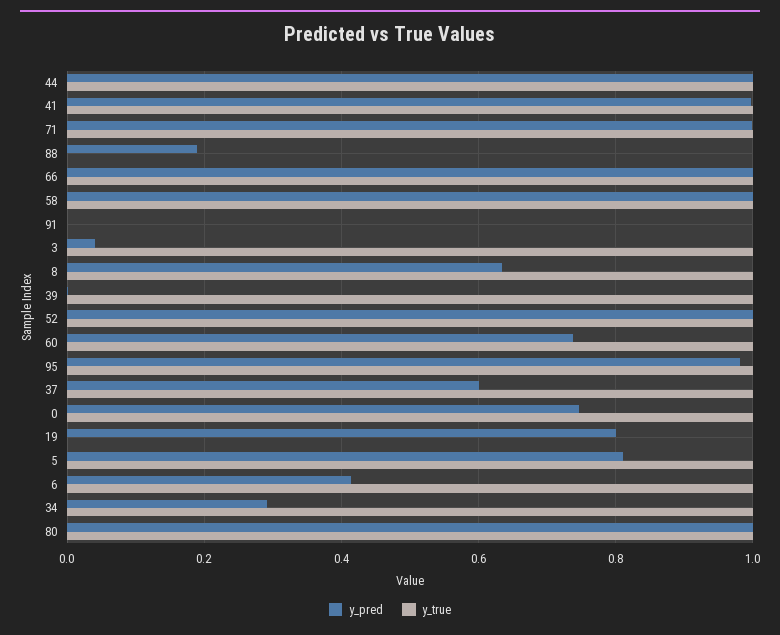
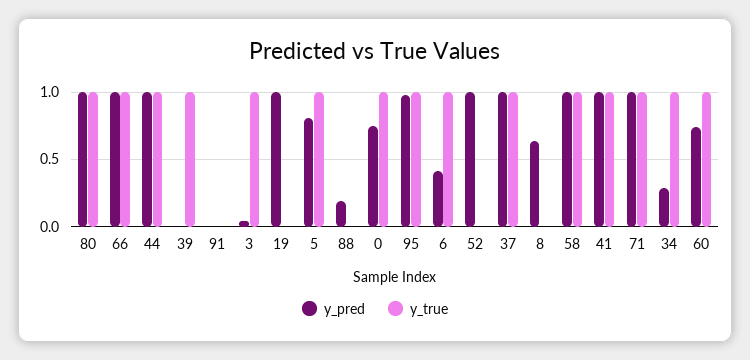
y_true, 8: 1 -> 0
y_true, 52: 1 -> 0
y_pred, 37: 0.6 -> 1
y_pred, 19: 0.8 -> 1

